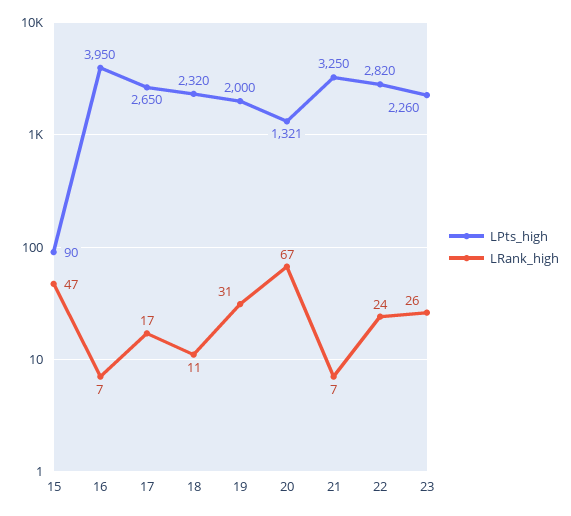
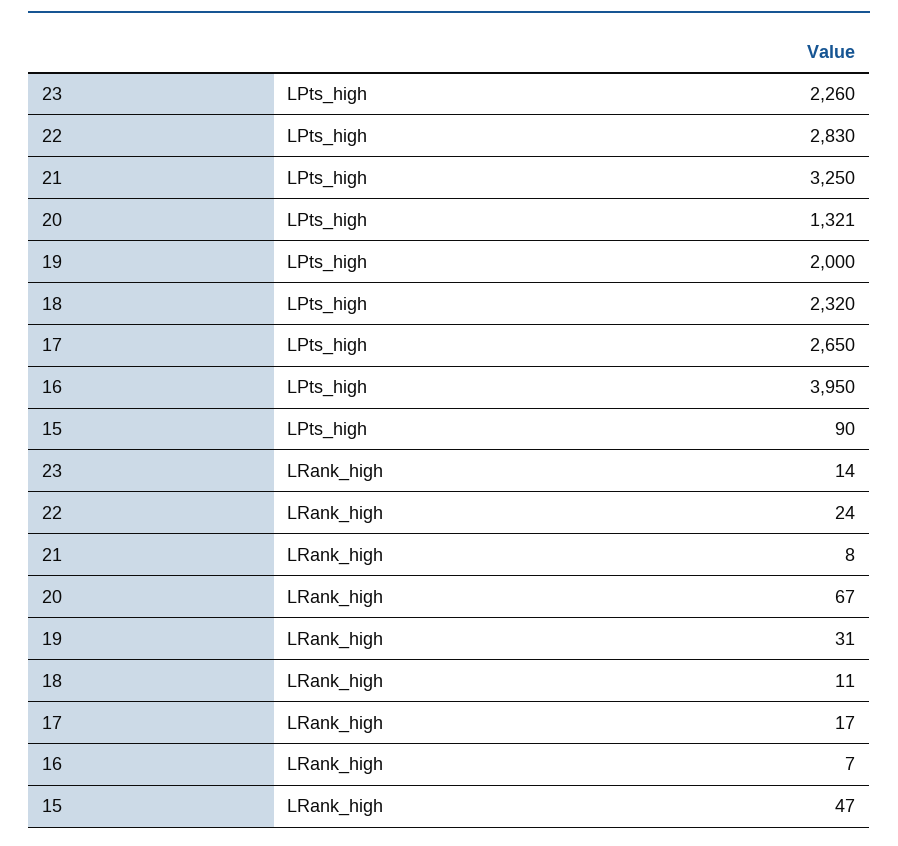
LRank_high, 21: 7 -> 8
LPts_high, 22: 2820 -> 2830
LRank_high, 23: 26 -> 14

